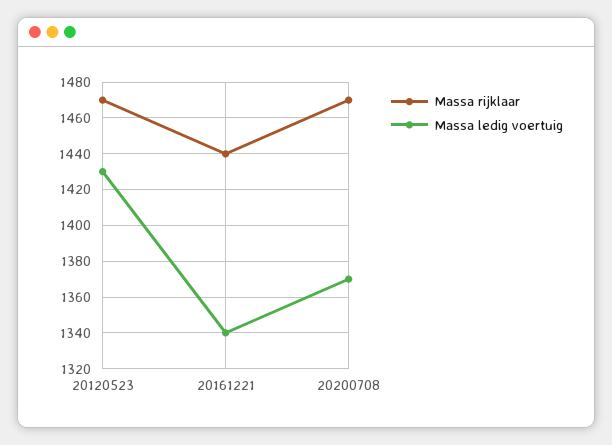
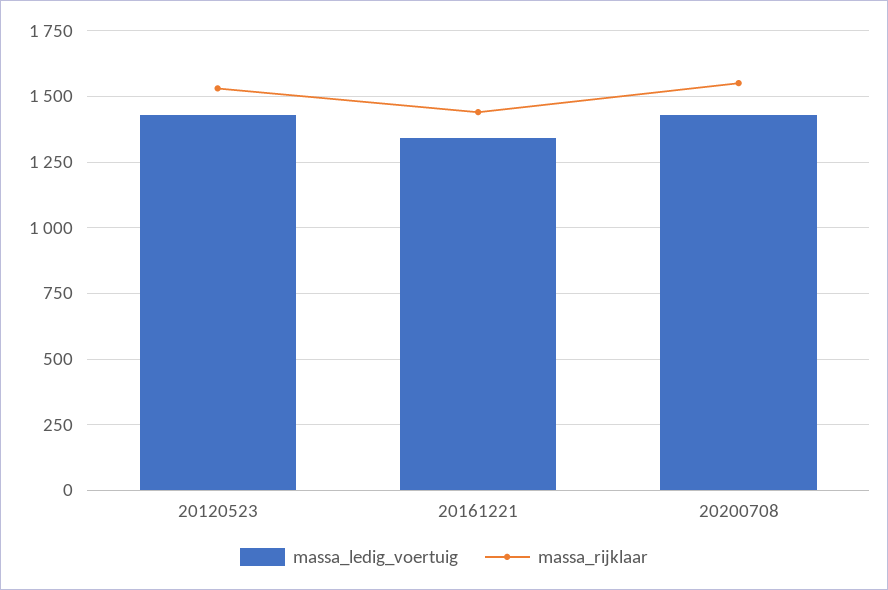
Massa rijklaar, 20120523: 1470 -> 1525
Massa rijklaar, 20200708: 1470 -> 1550
Massa ledig voertuig, 20200708: 1370 -> 1425

